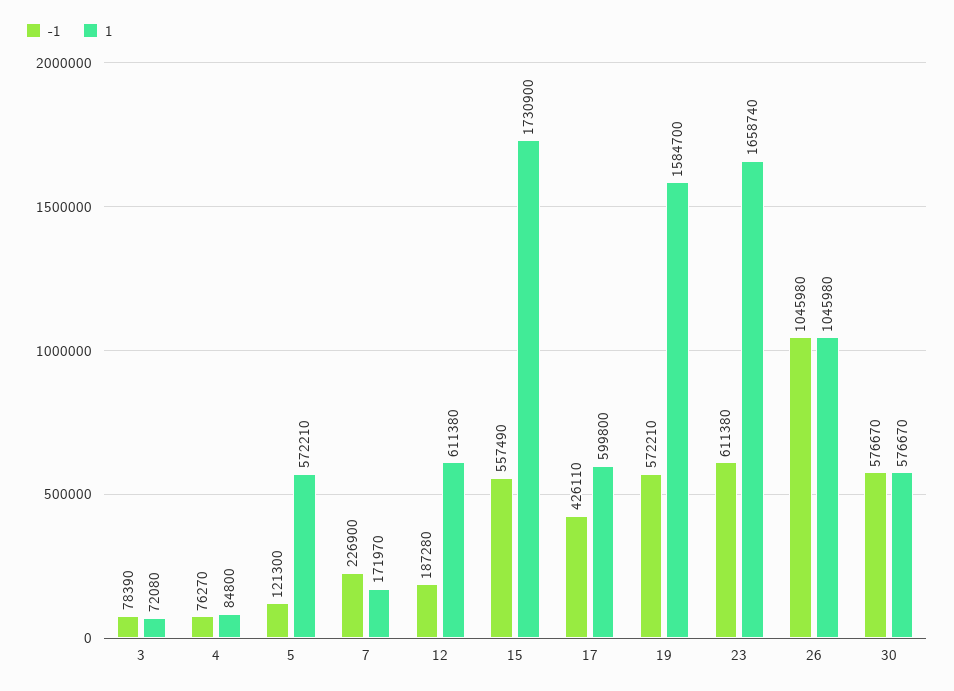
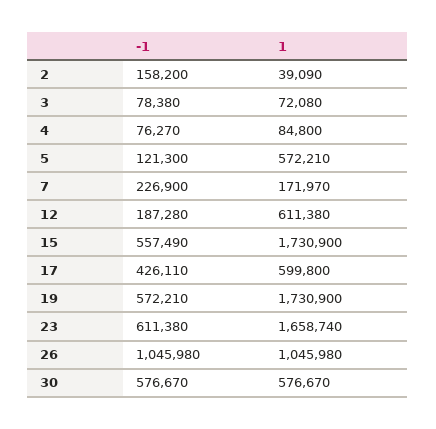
-1, 3: 78390 -> 78380
1, 19: 1584700 -> 1730900
-1, 2: none -> 158200
1, 2: none -> 39090

